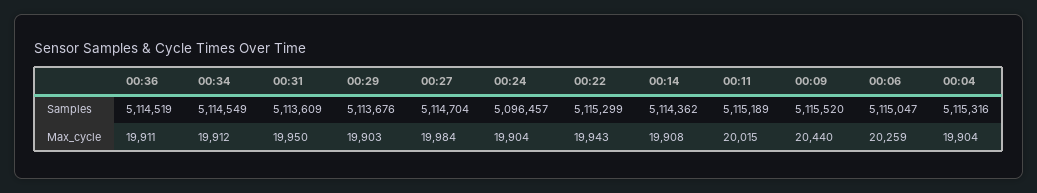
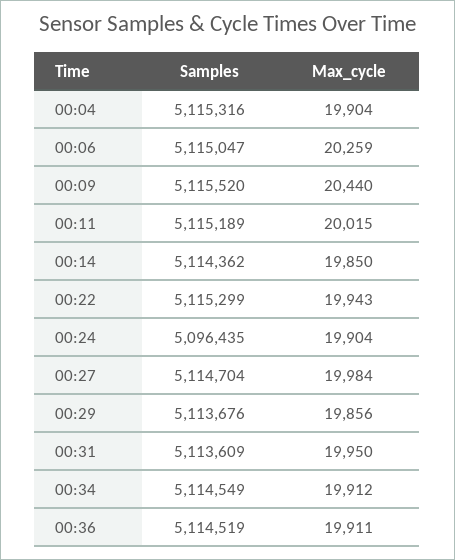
00:24, Samples: 5096457 -> 5096435
00:29, Max_cycle: 19903 -> 19856
00:14, Max_cycle: 19908 -> 19850

